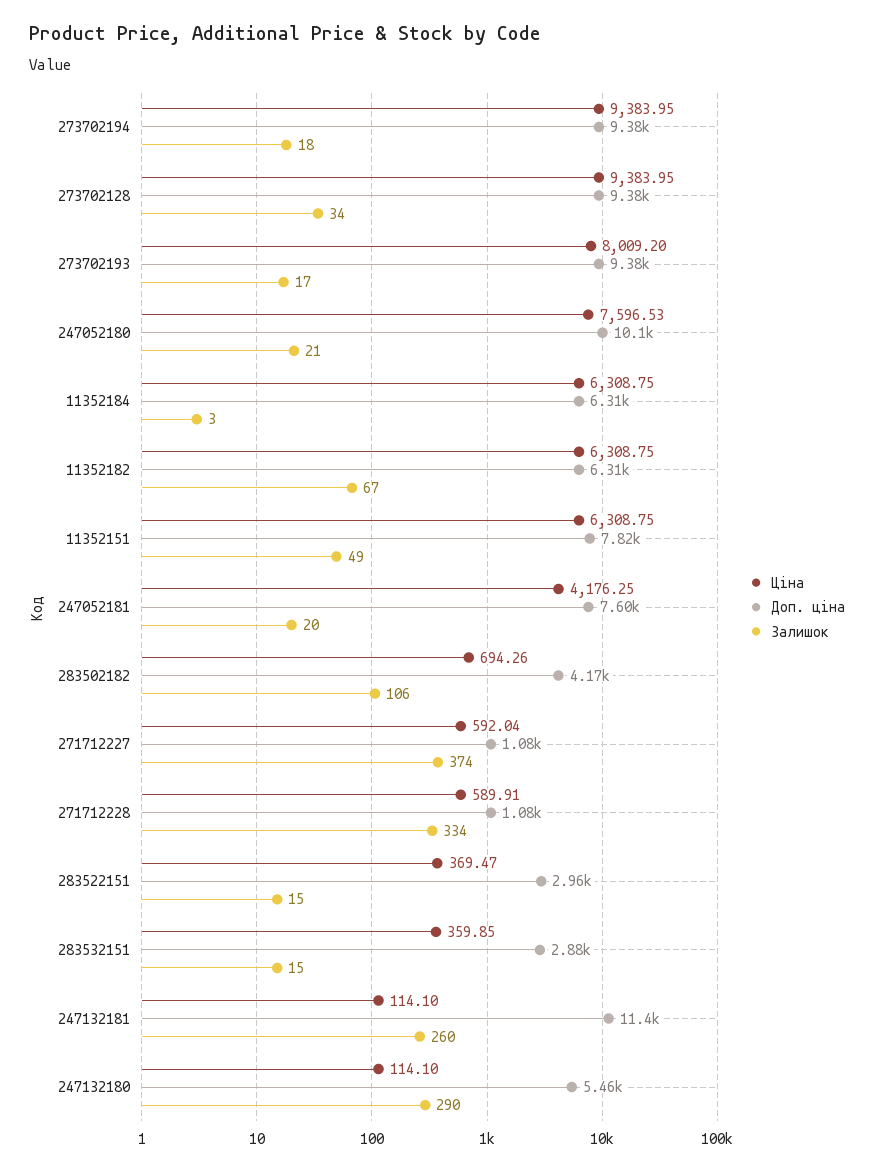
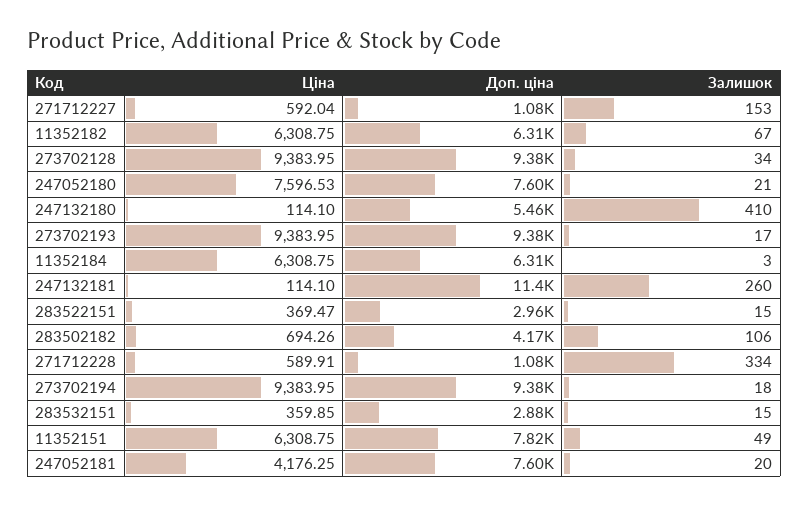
Ціна, 273702193: 8009.2 -> 9383.95
Доп. ціна, 247052180: 10100 -> 7600
Залишок, 271712227: 374 -> 153
Залишок, 247132180: 290 -> 410

